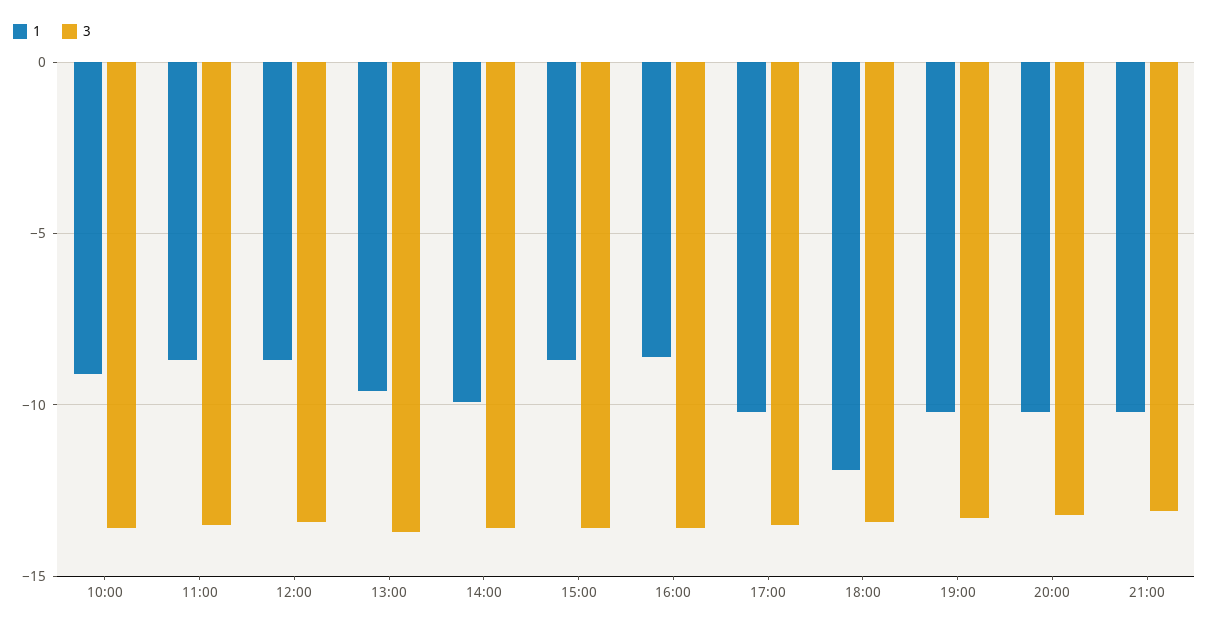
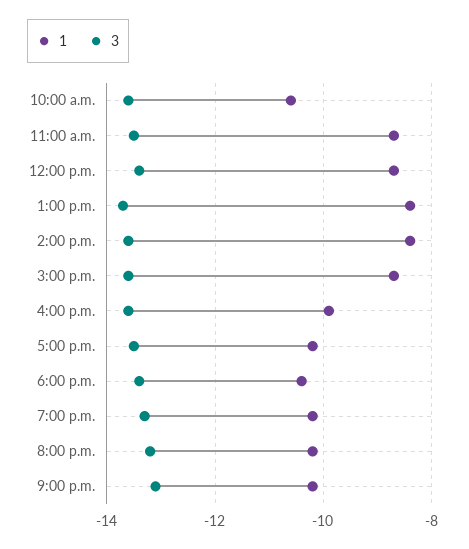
1, 10:00: -9 -> -10.5
1, 13:00: -9.5 -> -8.5
1, 14:00: -10 -> -8.5
1, 16:00: -8.5 -> -10
1, 18:00: -12 -> -10.5

